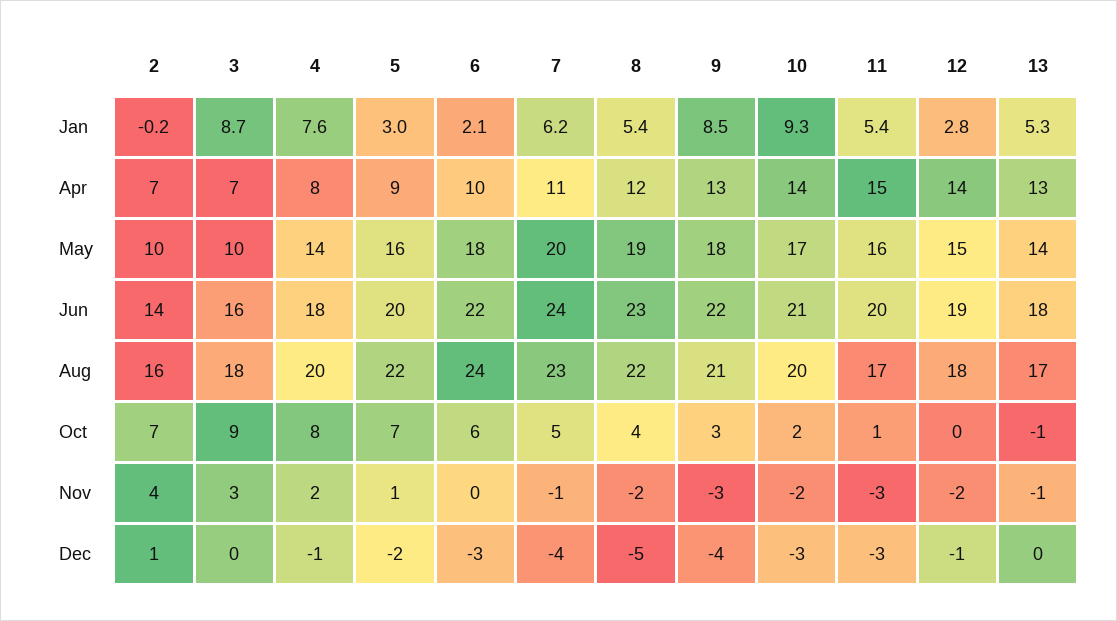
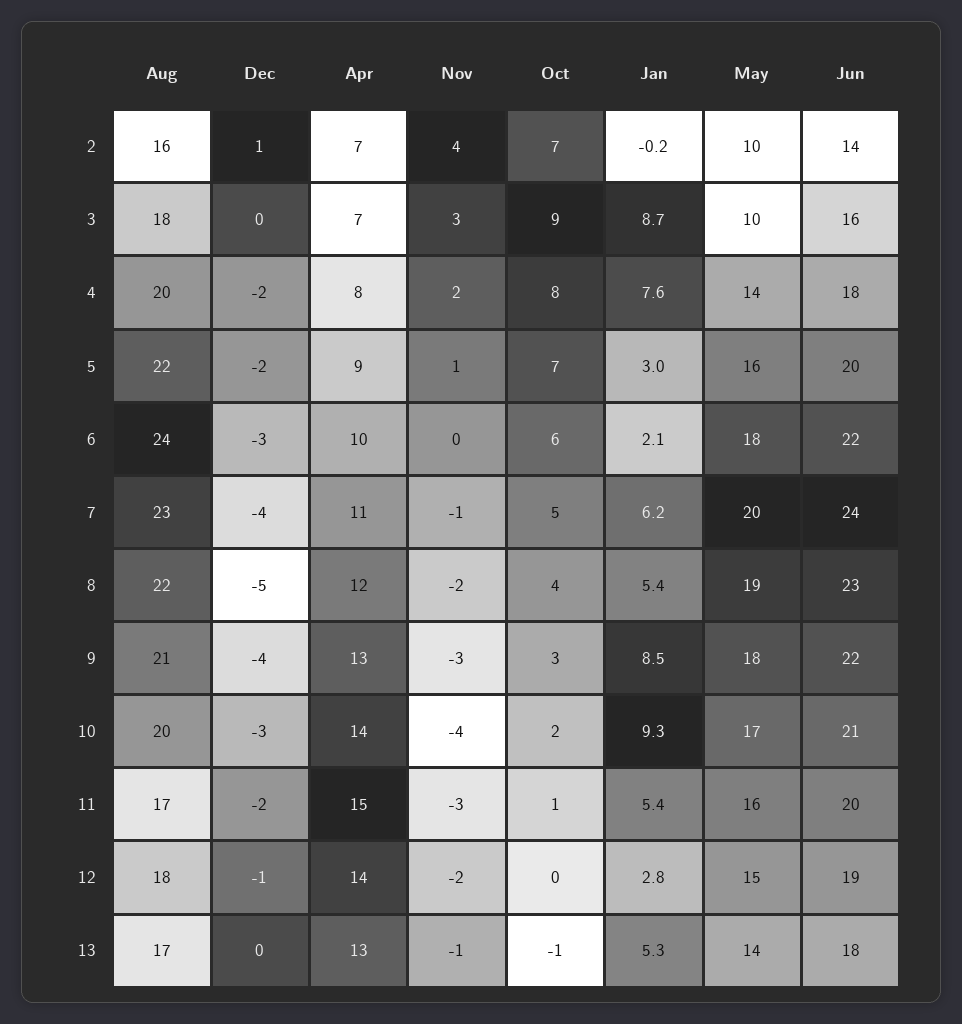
10, Nov: -2 -> -4
4, Dec: -1 -> -2
11, Dec: -3 -> -2

